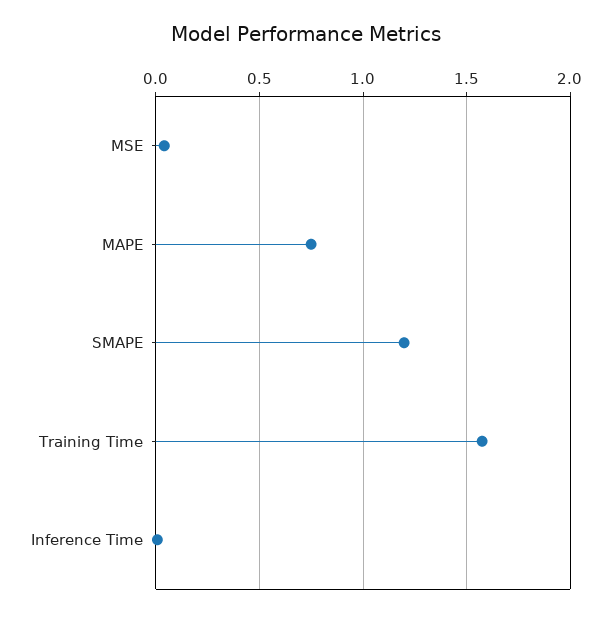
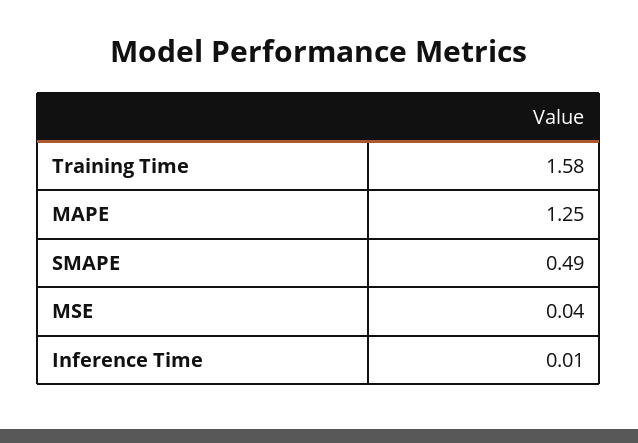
MAPE: 0.75 -> 1.25
SMAPE: 1.2 -> 0.49

